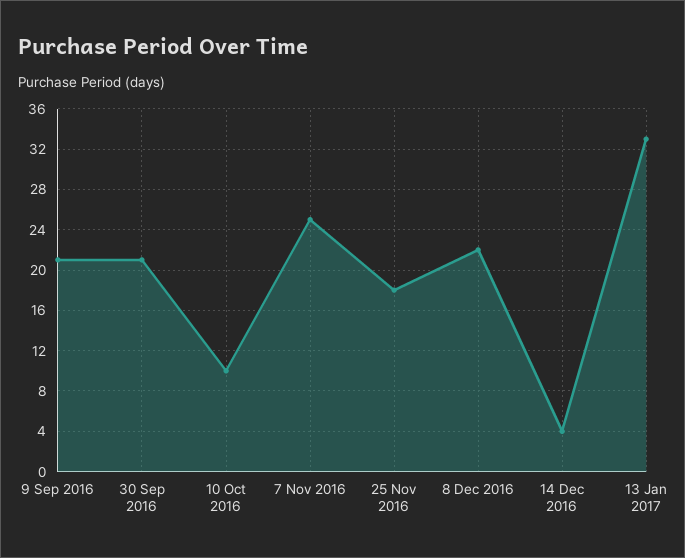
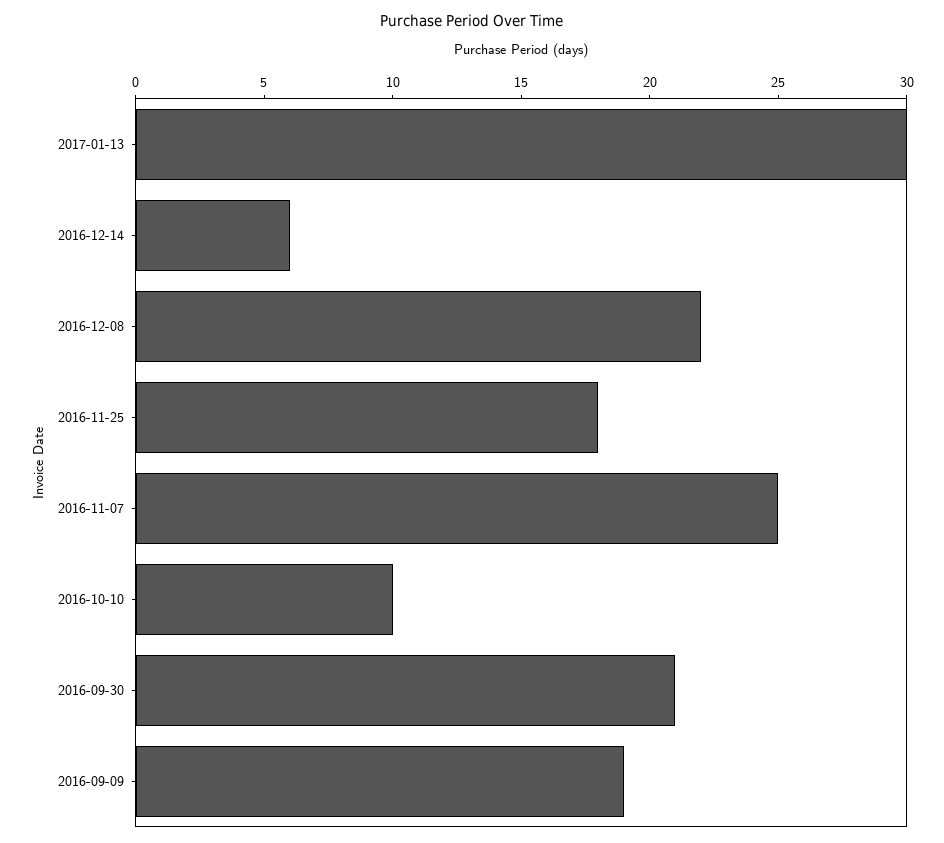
9 Sep 2016: 21 -> 19
14 Dec 2016: 4 -> 6
13 Jan 2017: 33 -> 30

